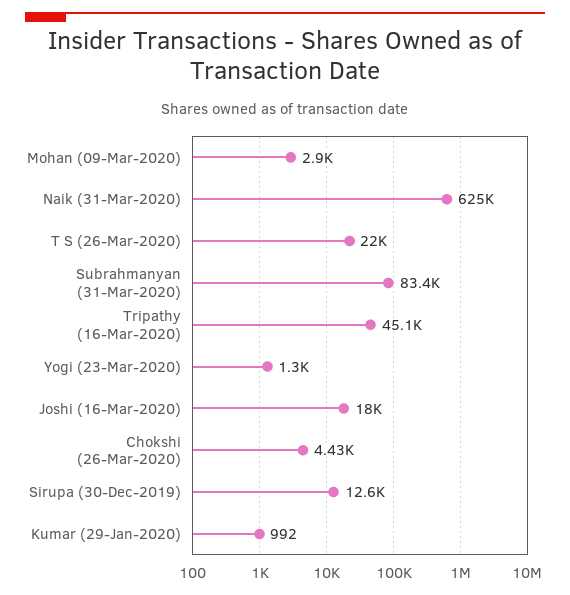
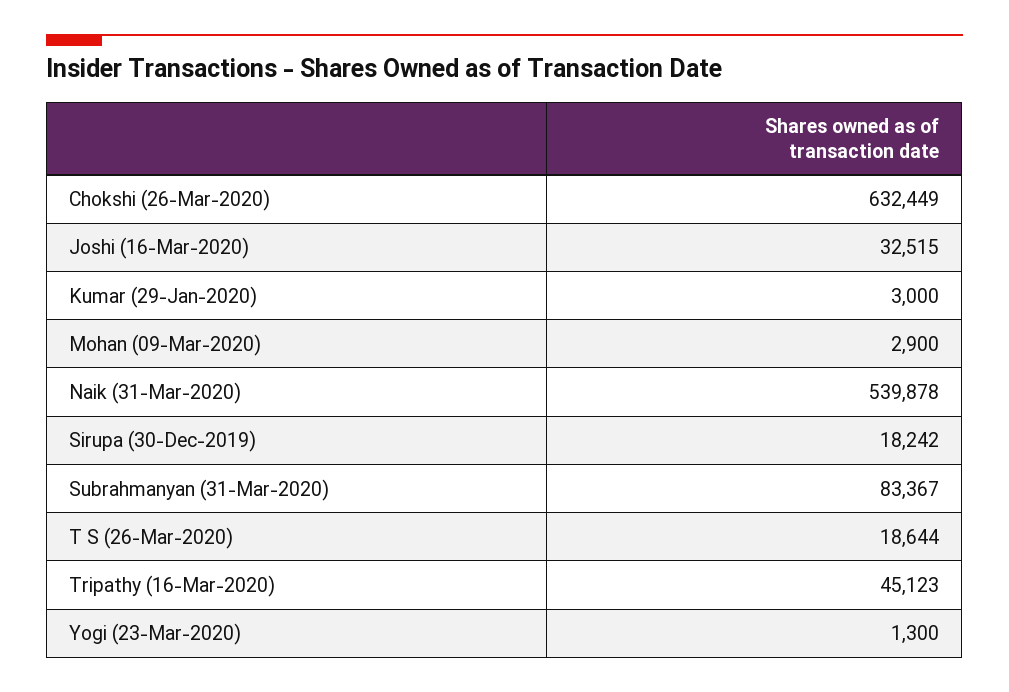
Naik (31-Mar-2020): 625000 -> 539878
T S (26-Mar-2020): 22000 -> 18644
Joshi (16-Mar-2020): 18000 -> 32515
Chokshi (26-Mar-2020): 4430 -> 632449
Sirupa (30-Dec-2019): 12600 -> 18242
Kumar (29-Jan-2020): 992 -> 3000

